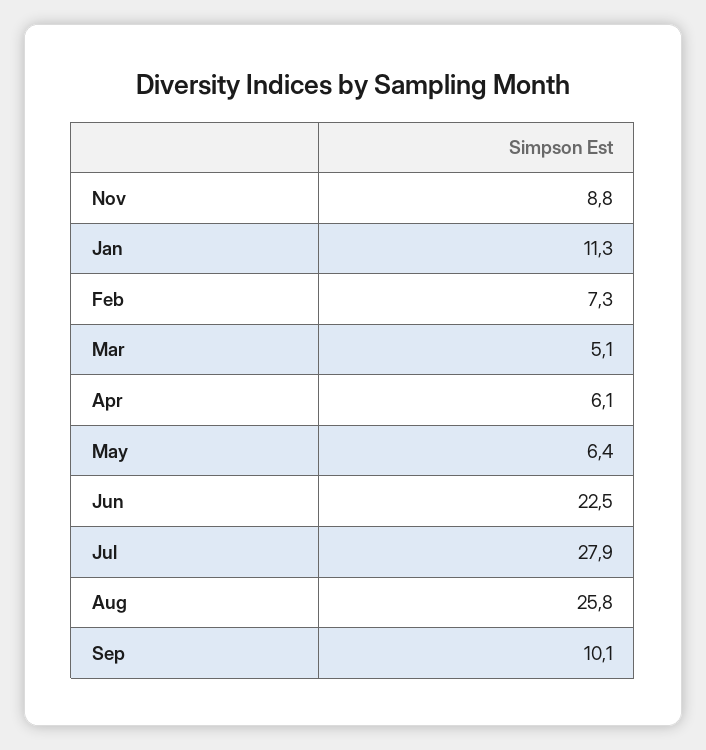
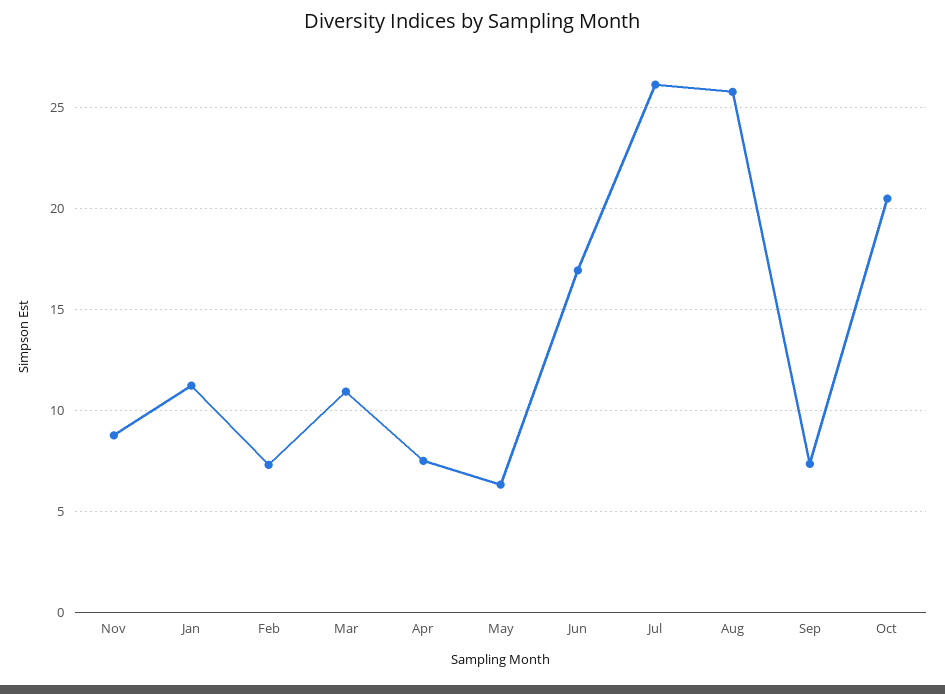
Mar: 5.1 -> 11
Apr: 6.1 -> 7.5
Jun: 22.5 -> 17
Jul: 27.9 -> 26
Sep: 10.1 -> 7.5
Oct: none -> 20.5

